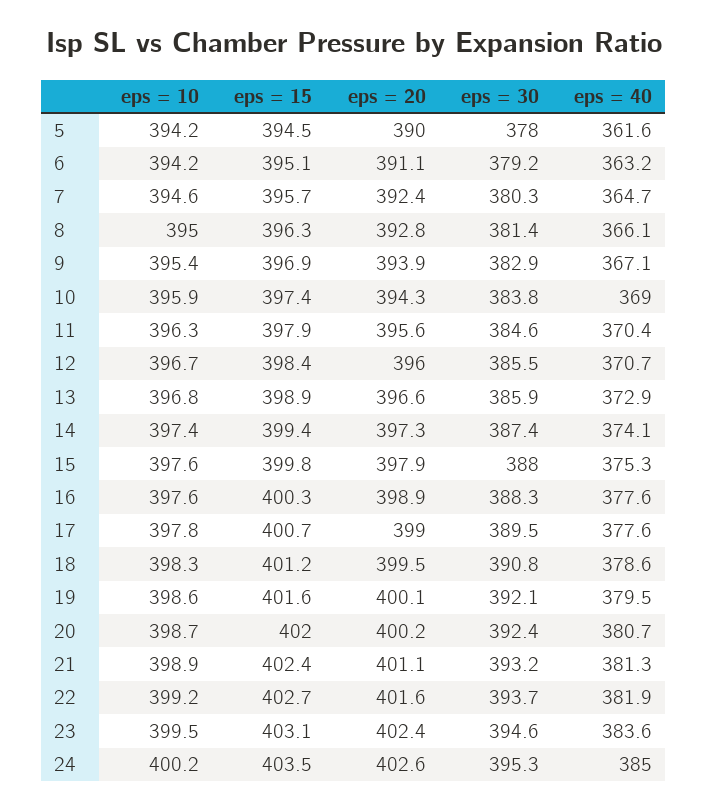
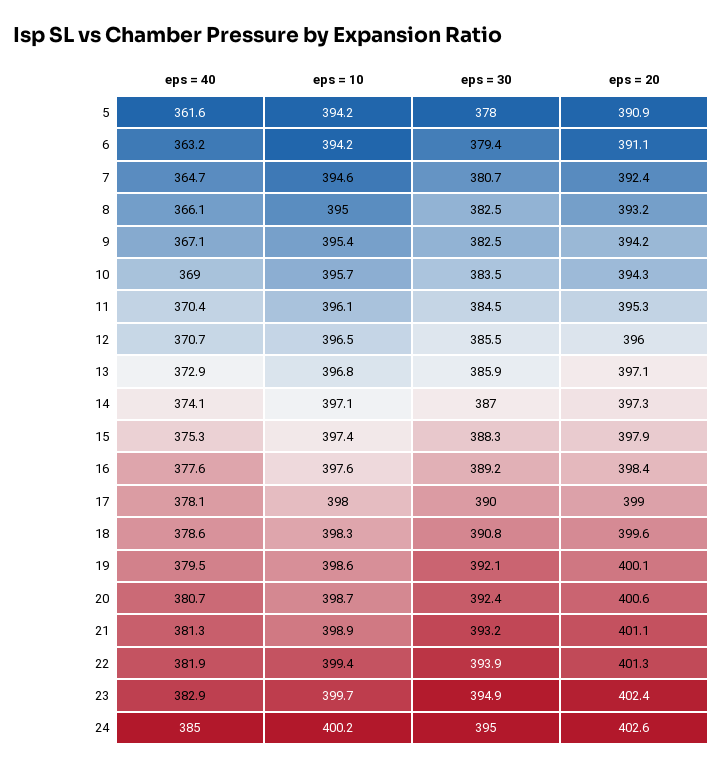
eps = 15, 5: 394.5 -> none
eps = 20, 5: 390 -> 390.9
eps = 15, 6: 395.1 -> none
eps = 30, 6: 379.2 -> 379.4
eps = 15, 7: 395.7 -> none
eps = 30, 7: 380.3 -> 380.7
eps = 15, 8: 396.3 -> none
eps = 20, 8: 392.8 -> 393.2
eps = 30, 8: 381.4 -> 382.5
eps = 15, 9: 396.9 -> none
eps = 20, 9: 393.9 -> 394.2
eps = 30, 9: 382.9 -> 382.5
eps = 10, 10: 395.9 -> 395.7
eps = 15, 10: 397.4 -> none
eps = 30, 10: 383.8 -> 383.5
eps = 10, 11: 396.3 -> 396.1
eps = 15, 11: 397.9 -> none
eps = 20, 11: 395.6 -> 395.3
eps = 30, 11: 384.6 -> 384.5
eps = 10, 12: 396.7 -> 396.5
eps = 15, 12: 398.4 -> none
eps = 15, 13: 398.9 -> none
eps = 20, 13: 396.6 -> 397.1
eps = 10, 14: 397.4 -> 397.1
eps = 15, 14: 399.4 -> none
eps = 30, 14: 387.4 -> 387
eps = 10, 15: 397.6 -> 397.4
eps = 15, 15: 399.8 -> none
eps = 30, 15: 388 -> 388.3
eps = 15, 16: 400.3 -> none
eps = 20, 16: 398.9 -> 398.4
eps = 30, 16: 388.3 -> 389.2
eps = 10, 17: 397.8 -> 398
eps = 15, 17: 400.7 -> none
eps = 30, 17: 389.5 -> 390
eps = 40, 17: 377.6 -> 378.1
eps = 15, 18: 401.2 -> none
eps = 20, 18: 399.5 -> 399.6
eps = 15, 19: 401.6 -> none
eps = 15, 20: 402 -> none
eps = 20, 20: 400.2 -> 400.6
eps = 15, 21: 402.4 -> none
eps = 10, 22: 399.2 -> 399.4
eps = 15, 22: 402.7 -> none
eps = 20, 22: 401.6 -> 401.3
eps = 30, 22: 393.7 -> 393.9
eps = 10, 23: 399.5 -> 399.7
eps = 15, 23: 403.1 -> none
eps = 30, 23: 394.6 -> 394.9
eps = 40, 23: 383.6 -> 382.9
eps = 15, 24: 403.5 -> none
eps = 30, 24: 395.3 -> 395

